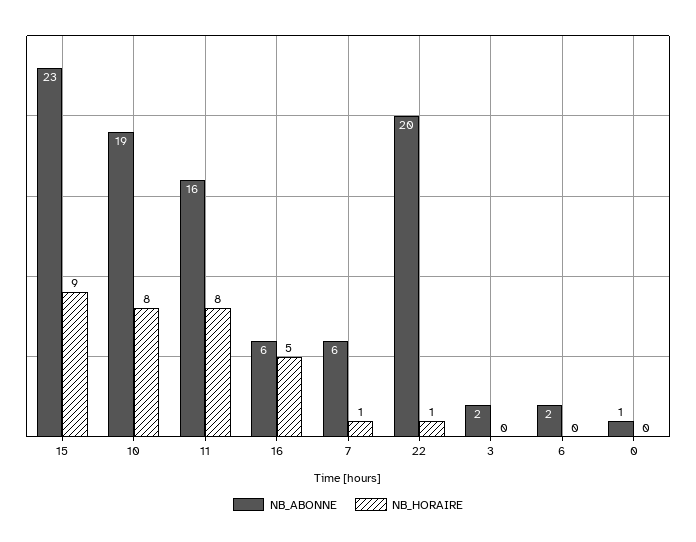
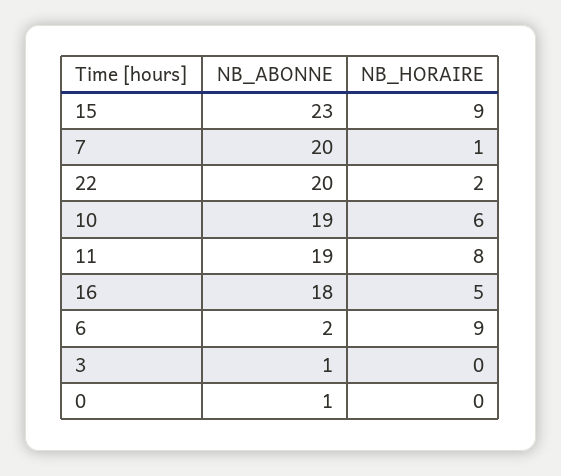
NB_HORAIRE, 10: 8 -> 6
NB_ABONNE, 11: 16 -> 19
NB_ABONNE, 16: 6 -> 18
NB_ABONNE, 7: 6 -> 20
NB_HORAIRE, 22: 1 -> 2
NB_ABONNE, 3: 2 -> 1
NB_HORAIRE, 6: 0 -> 9

